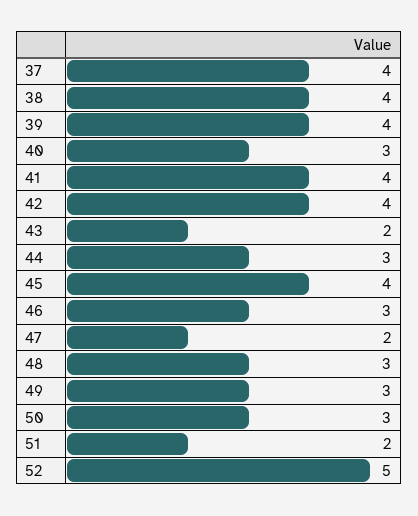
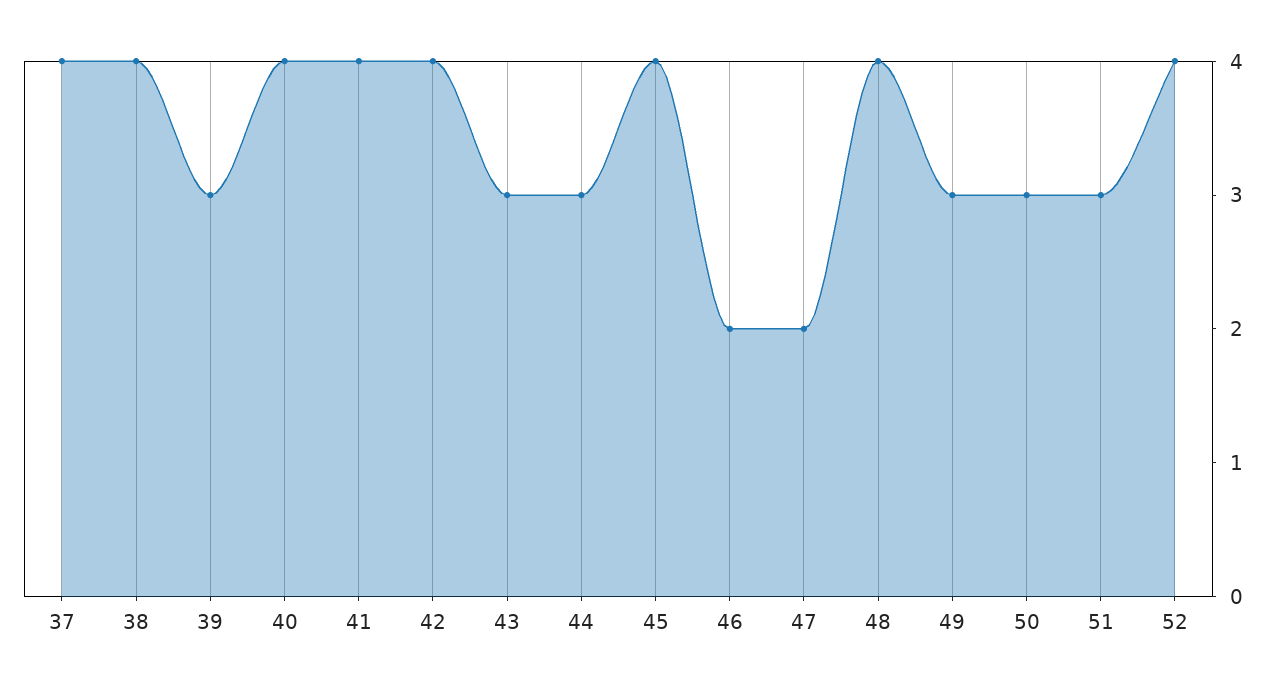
39: 4 -> 3
40: 3 -> 4
43: 2 -> 3
46: 3 -> 2
48: 3 -> 4
51: 2 -> 3
52: 5 -> 4

